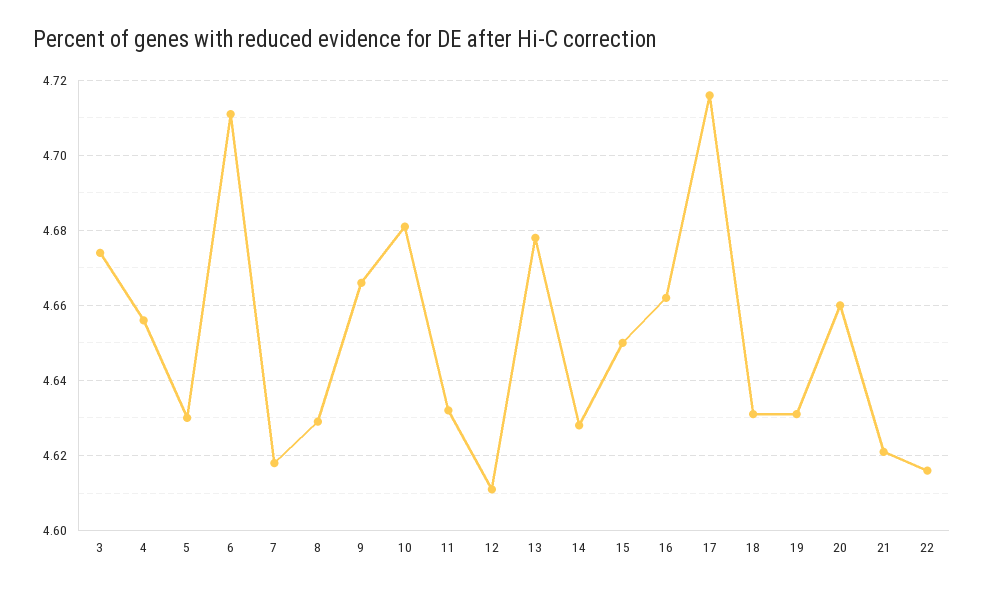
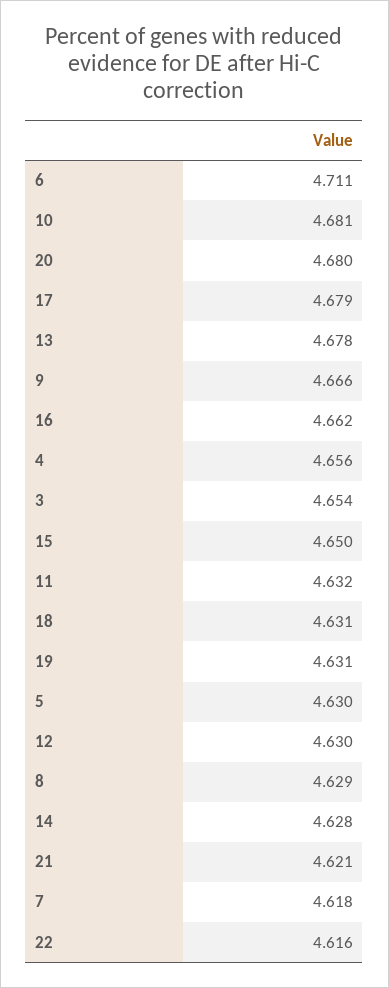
3: 4.675 -> 4.654
12: 4.61 -> 4.63
17: 4.715 -> 4.679
20: 4.66 -> 4.68

